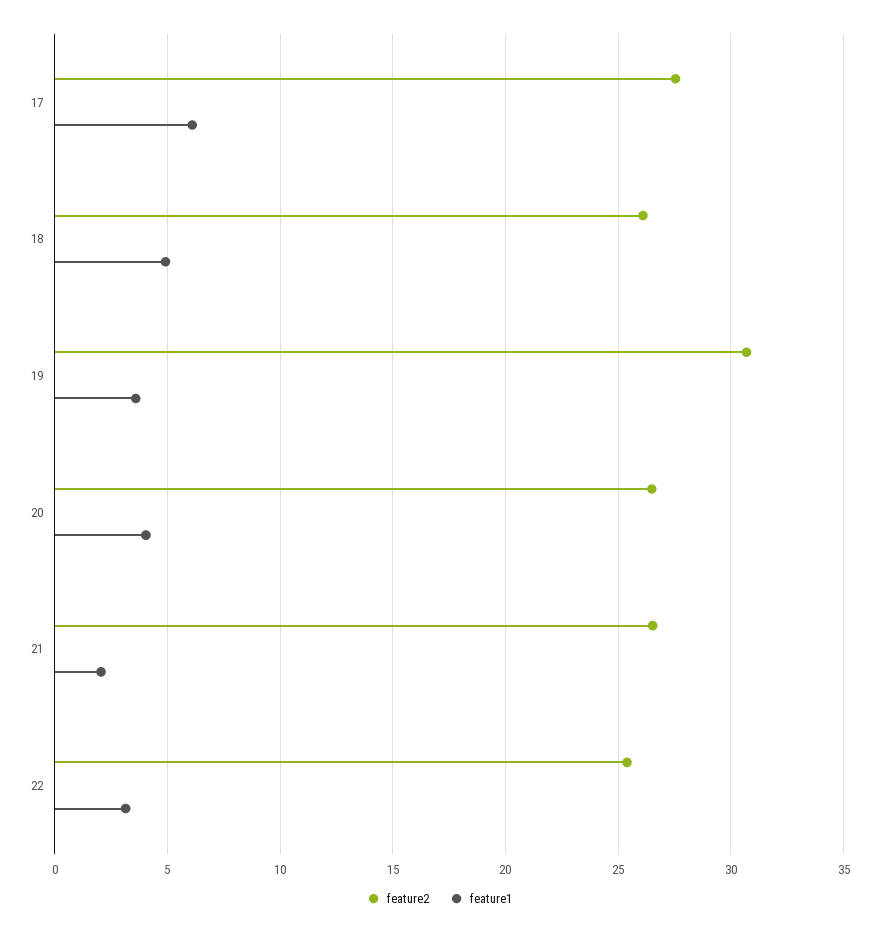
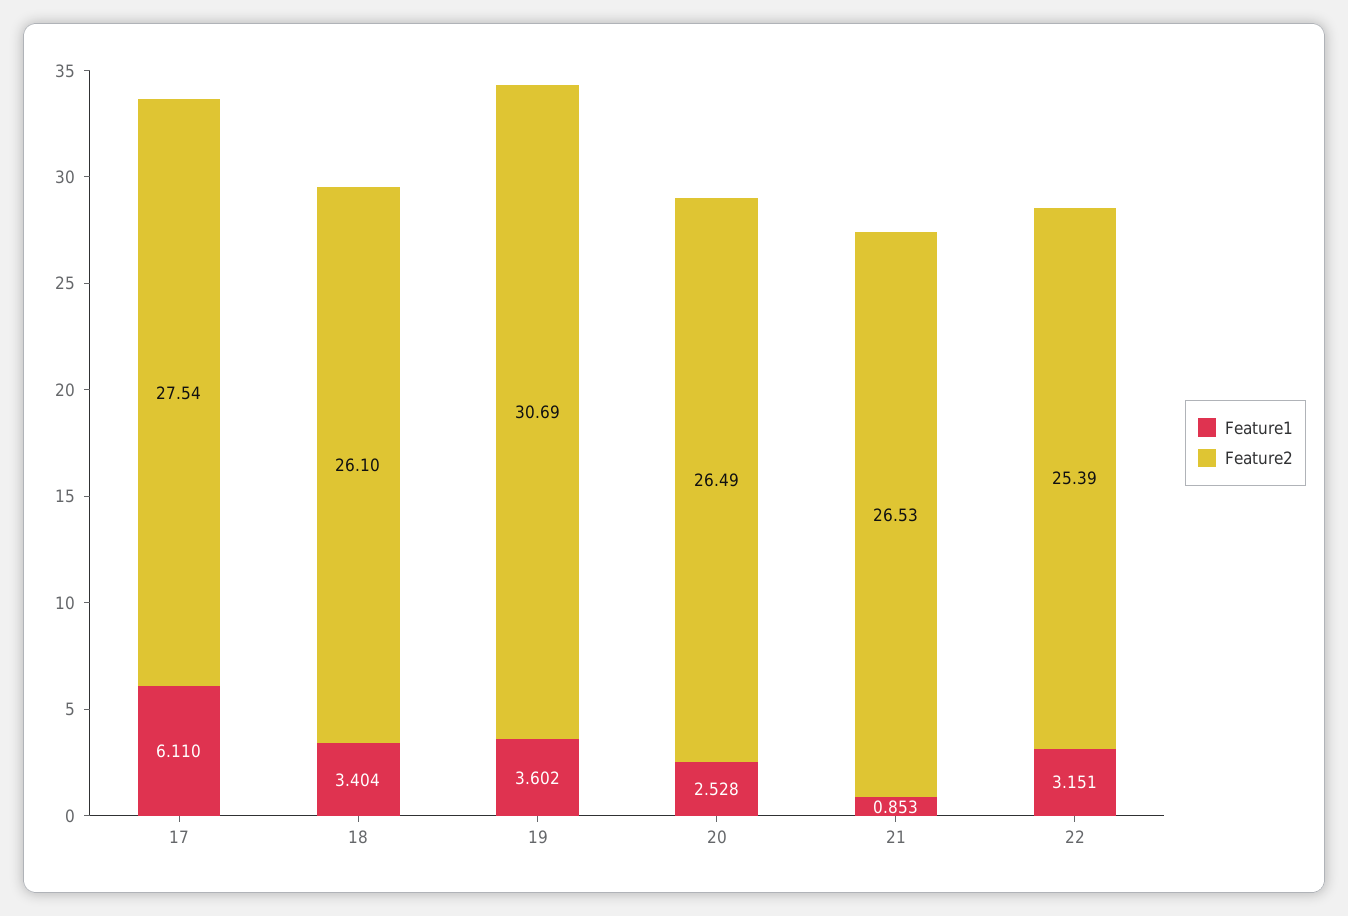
feature1, 18: 5 -> 3.404
feature1, 20: 4 -> 2.528
feature1, 21: 2 -> 0.853

